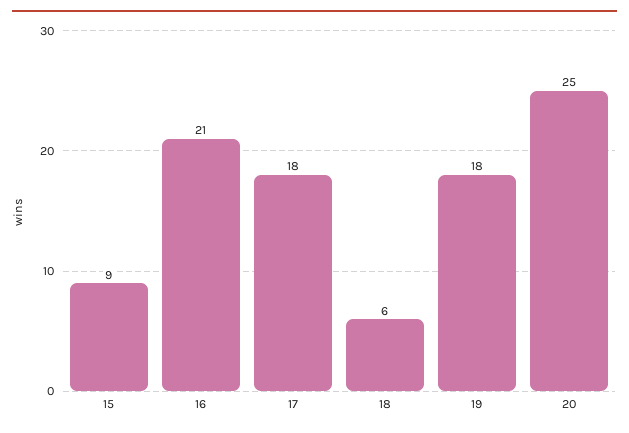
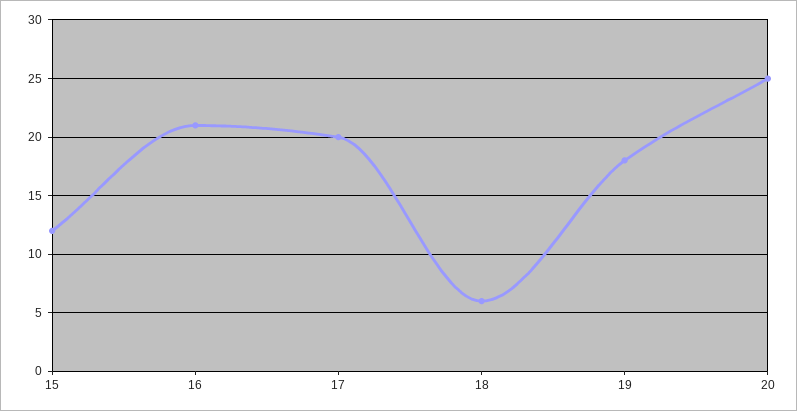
15: 9 -> 12
17: 18 -> 20

